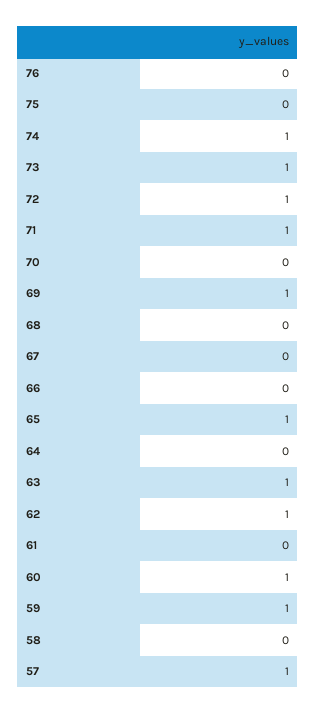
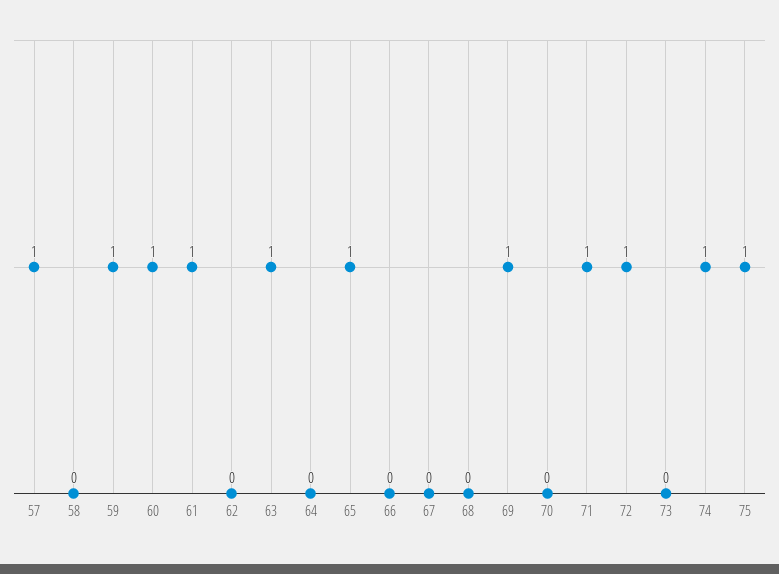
76: 0 -> none
75: 0 -> 1
73: 1 -> 0
62: 1 -> 0
61: 0 -> 1

